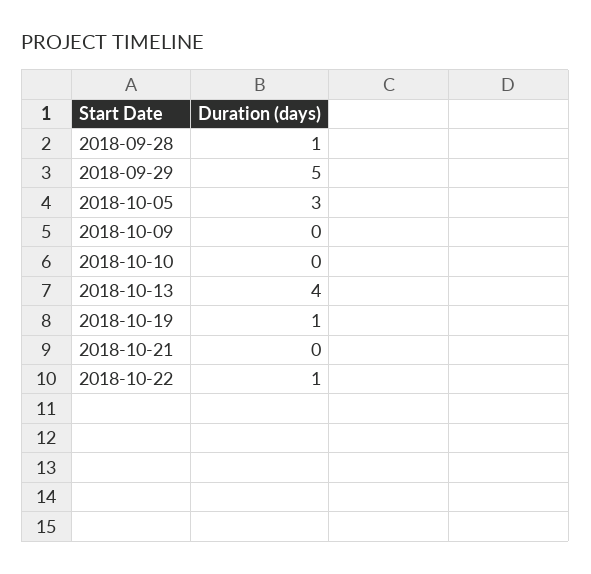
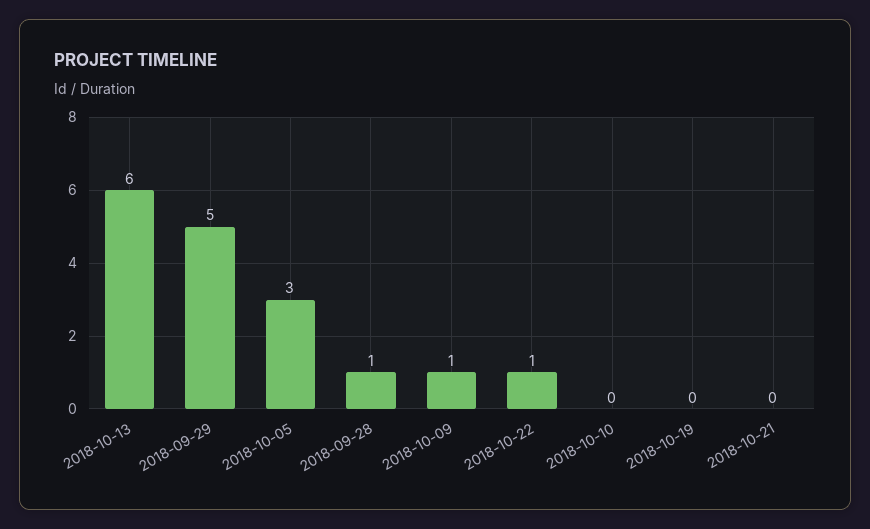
2018-10-09: 0 -> 1
2018-10-13: 4 -> 6
2018-10-19: 1 -> 0

